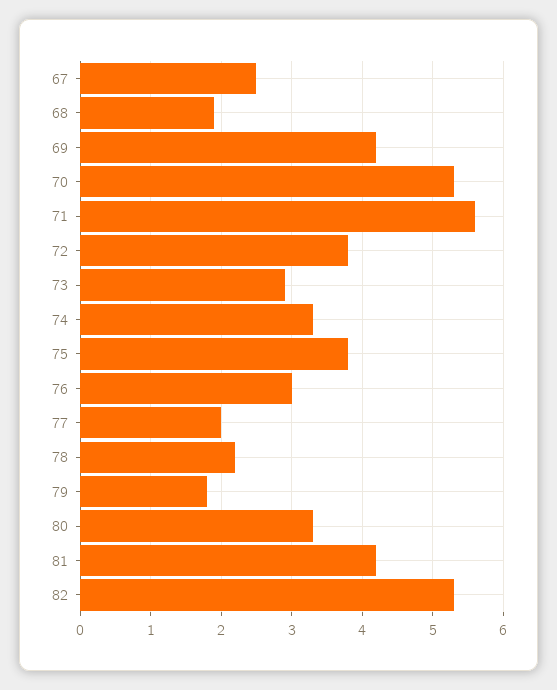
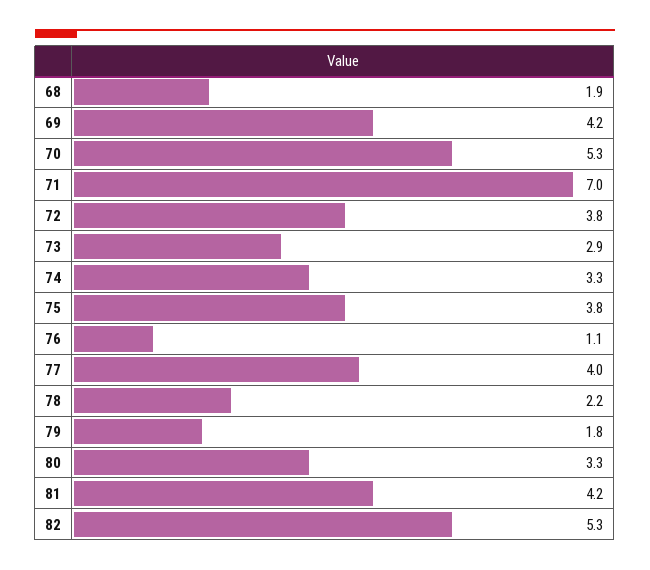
67: 2.5 -> none
71: 5.6 -> 7
76: 3 -> 1.1
77: 2 -> 4

